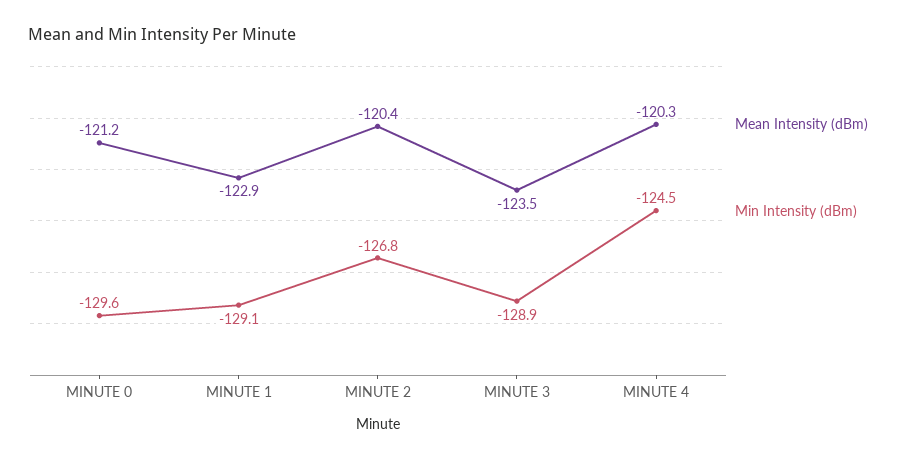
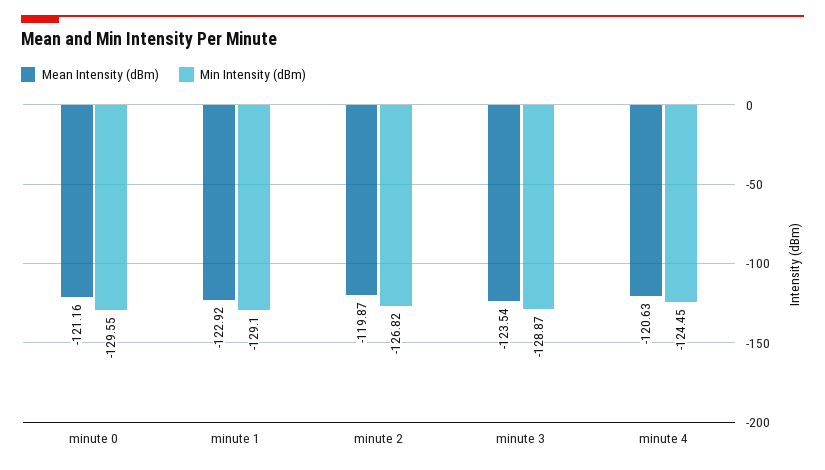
Mean Intensity (dBm), MINUTE 2: -120.4 -> -119.87
Mean Intensity (dBm), MINUTE 4: -120.3 -> -120.63

